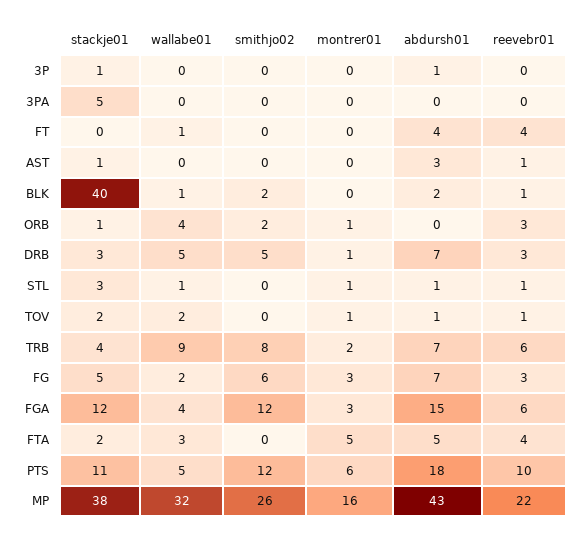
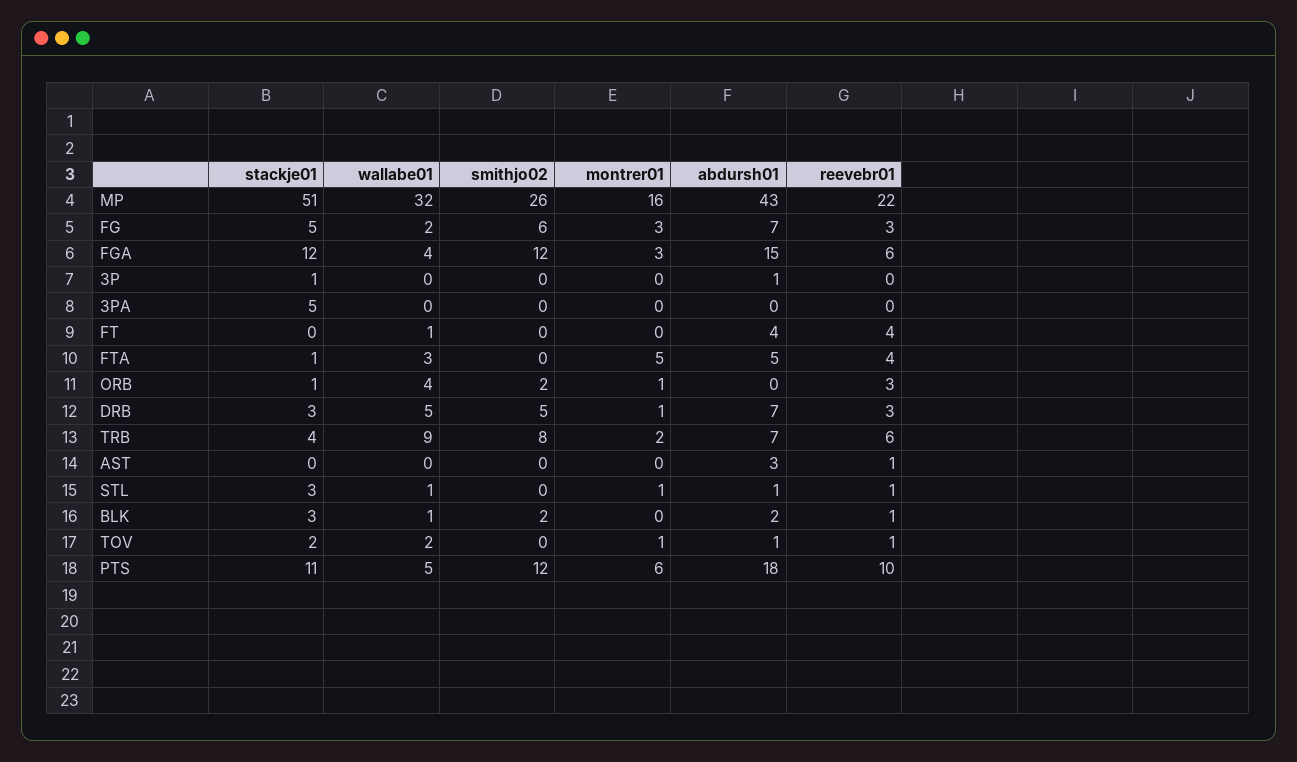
stackje01, AST: 1 -> 0
stackje01, BLK: 40 -> 3
stackje01, FTA: 2 -> 1
stackje01, MP: 38 -> 51

